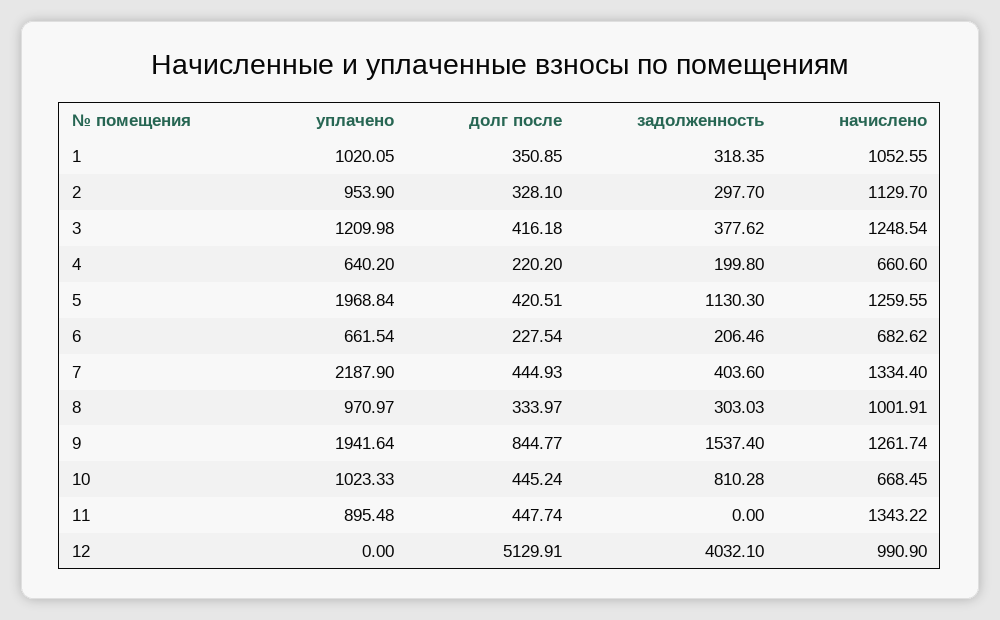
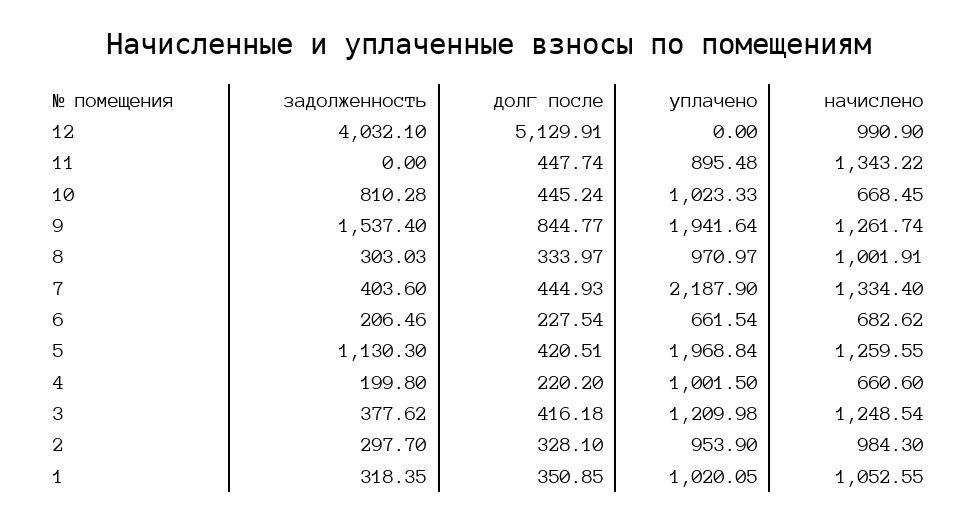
начислено, 2: 1129.7 -> 984.3
уплачено, 4: 640.2 -> 1001.5

